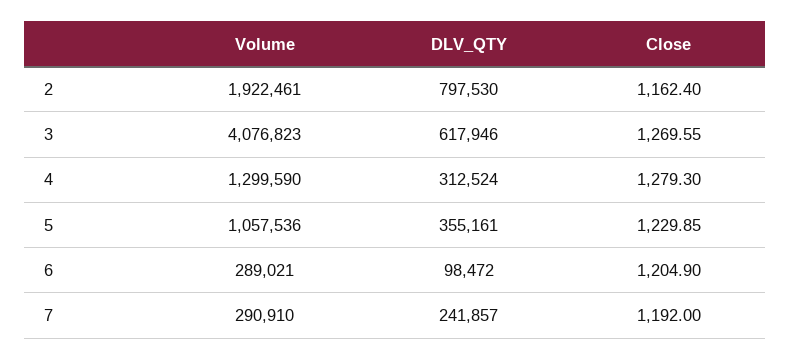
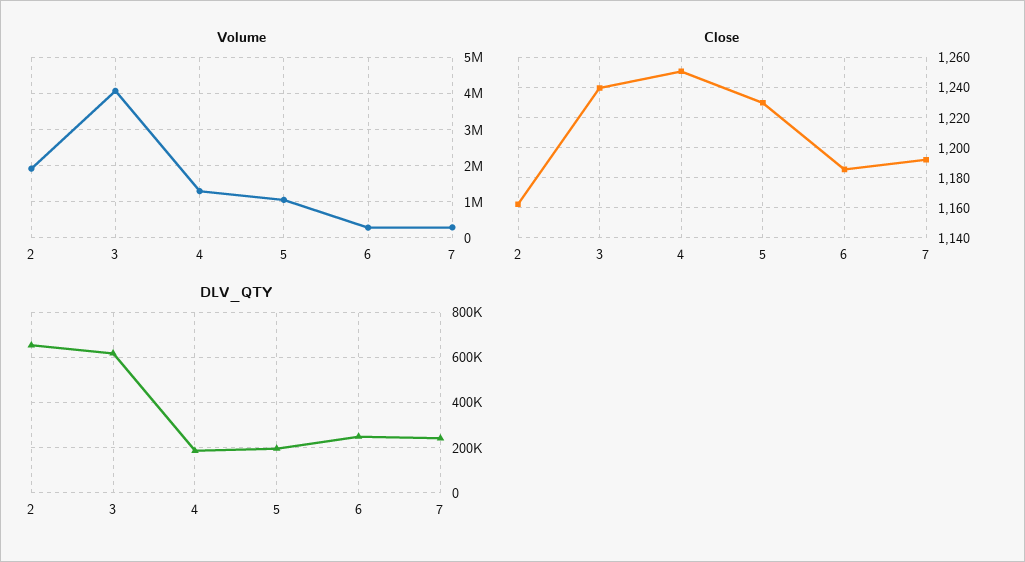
DLV_QTY, 2: 797530 -> 650000
Close, 3: 1269.55 -> 1240
DLV_QTY, 4: 312524 -> 200000
Close, 4: 1279.3 -> 1250
DLV_QTY, 5: 355161 -> 200000
DLV_QTY, 6: 98472 -> 250000
Close, 6: 1204.9 -> 1185

